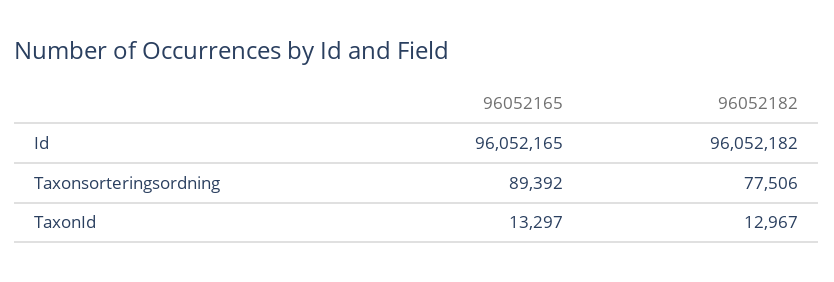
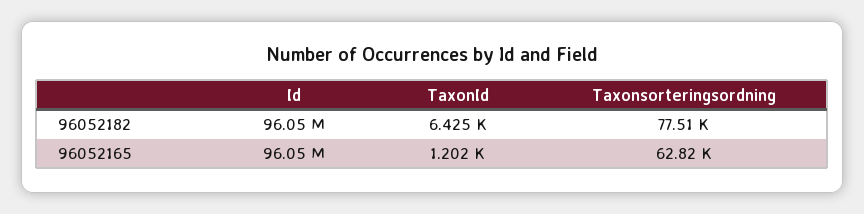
96052165, Taxonsorteringsordning: 89392 -> 62820
96052165, TaxonId: 13297 -> 1202
96052182, TaxonId: 12967 -> 6425

